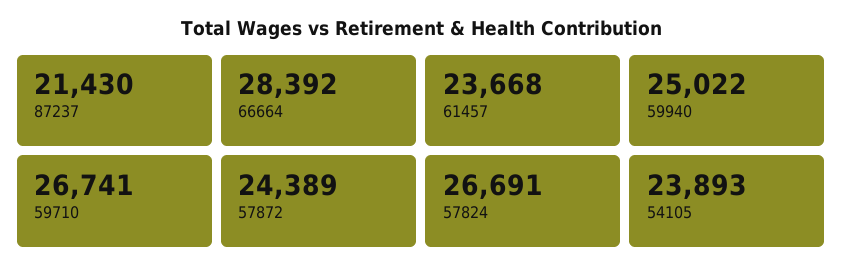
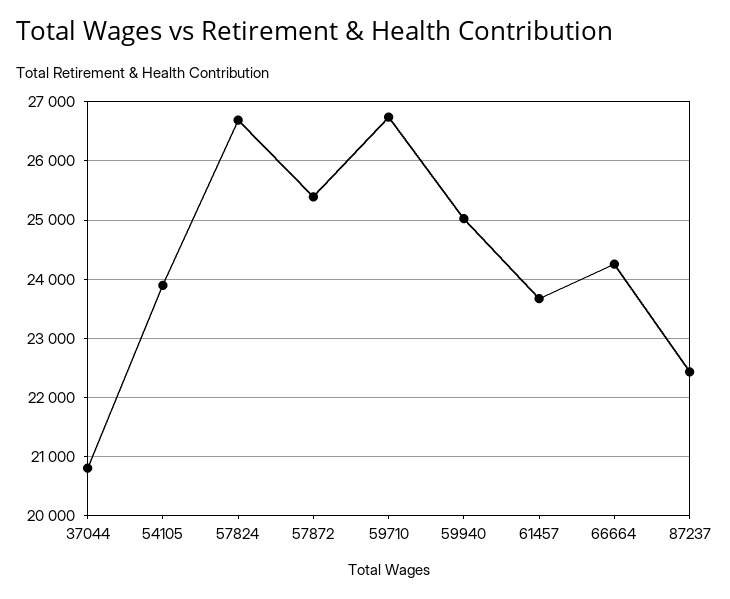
87237: 21430 -> 22400
66664: 28392 -> 24200
57872: 24389 -> 25400
37044: none -> 20800

